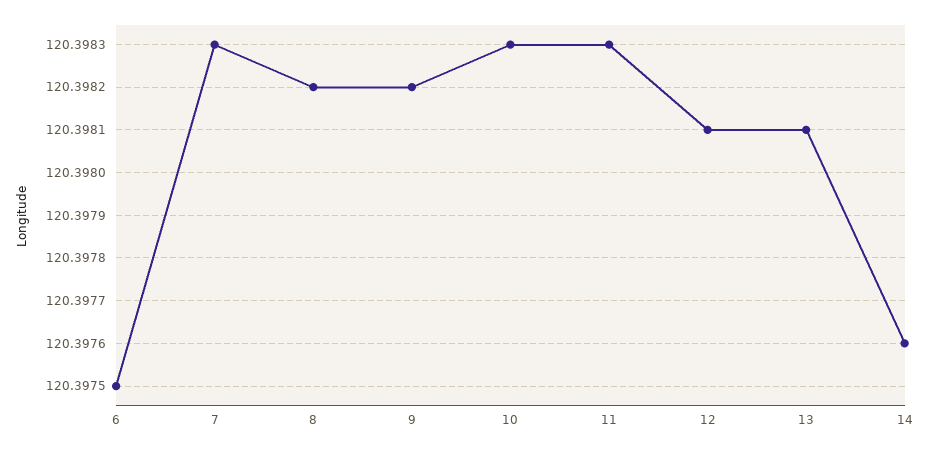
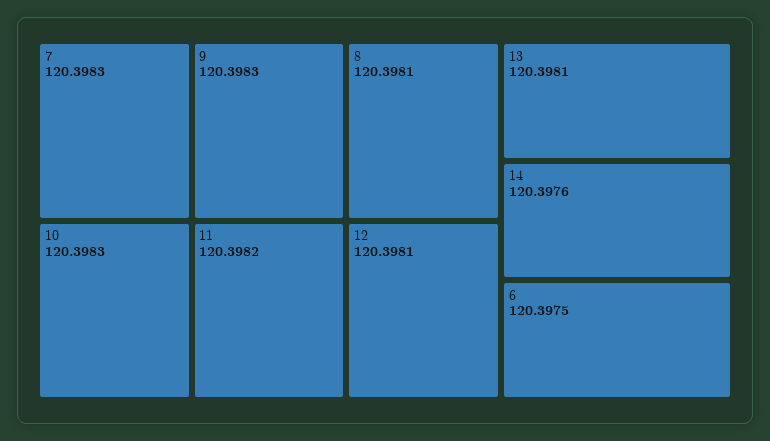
8: 120.3982 -> 120.3981
9: 120.3982 -> 120.3983
11: 120.3983 -> 120.3982

